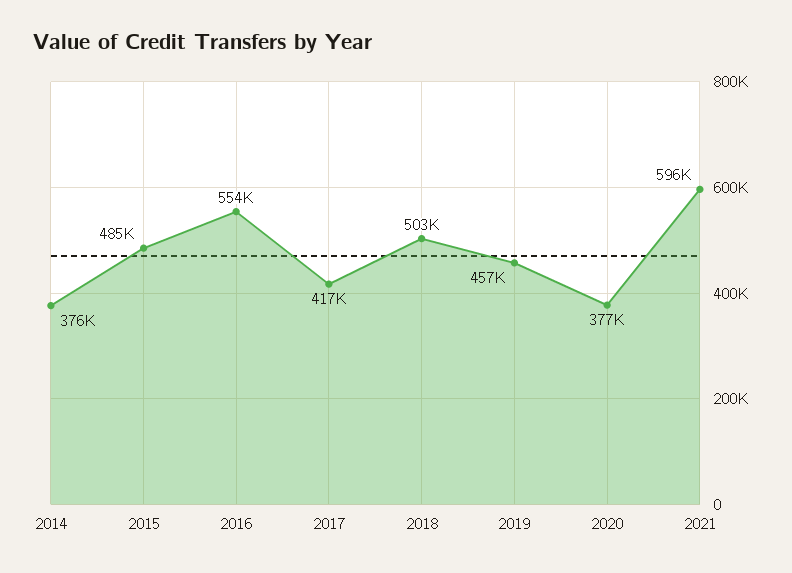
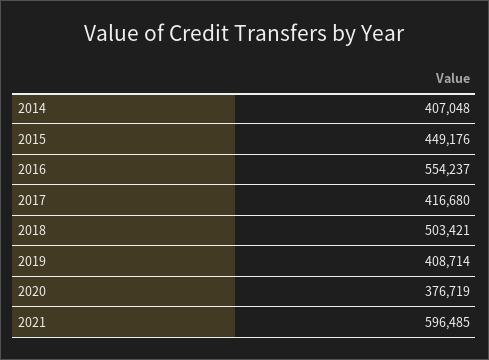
2014: 376000 -> 407048
2015: 485000 -> 449176
2019: 457000 -> 408714

